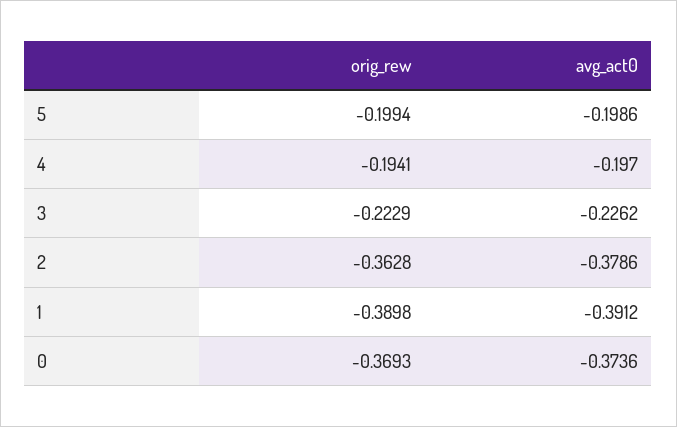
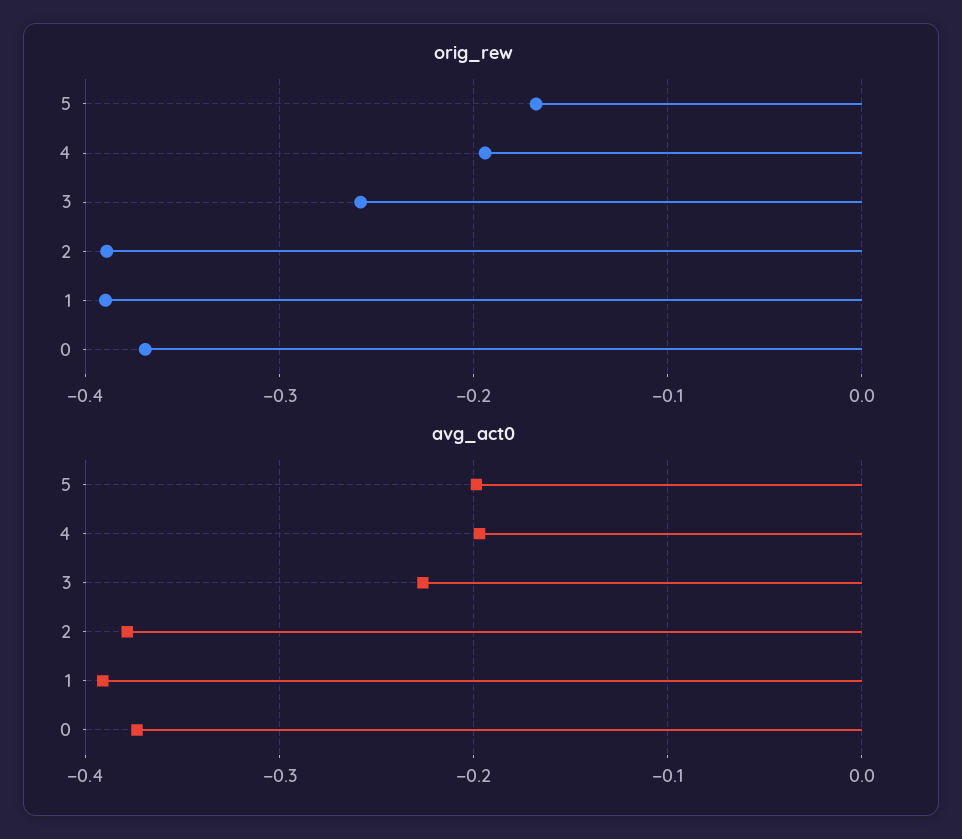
orig_rew, 5: -0.1994 -> -0.17
orig_rew, 3: -0.2229 -> -0.26
orig_rew, 2: -0.3628 -> -0.39

